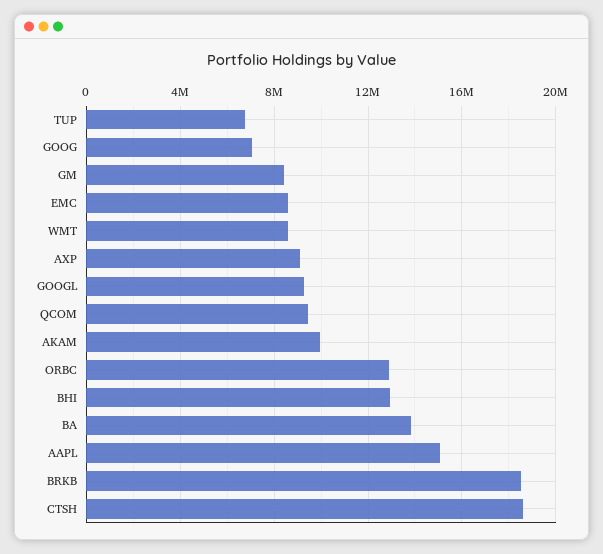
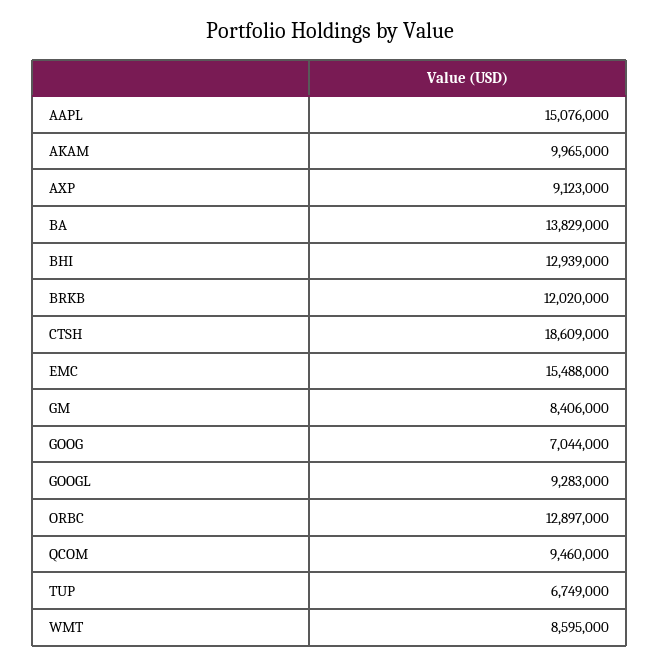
EMC: 8500000 -> 15488000
BRKB: 18500000 -> 12020000

